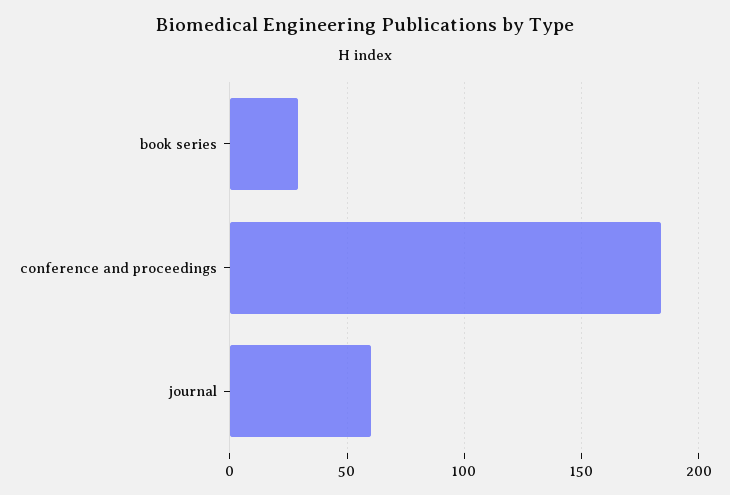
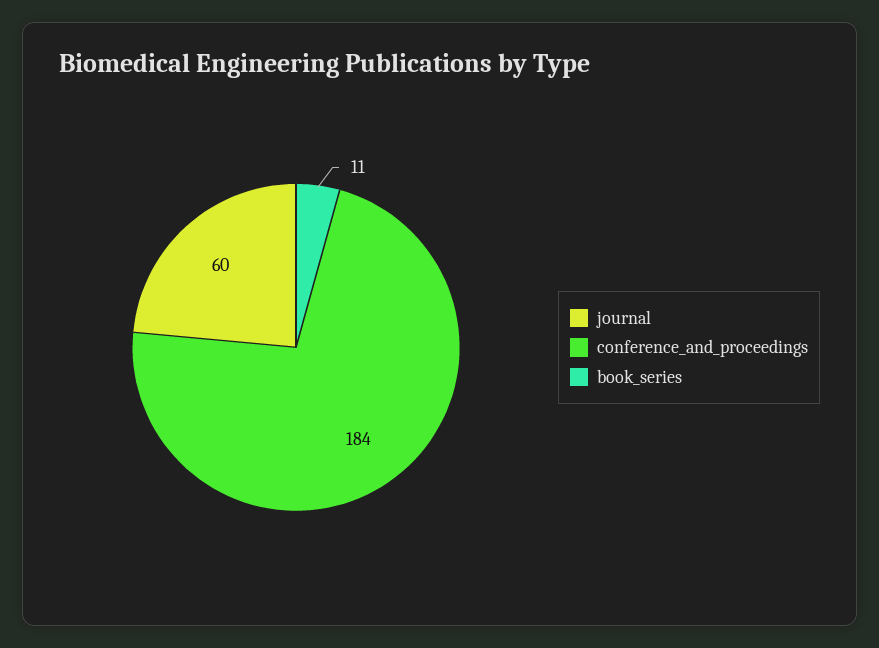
book series: 30 -> 11

